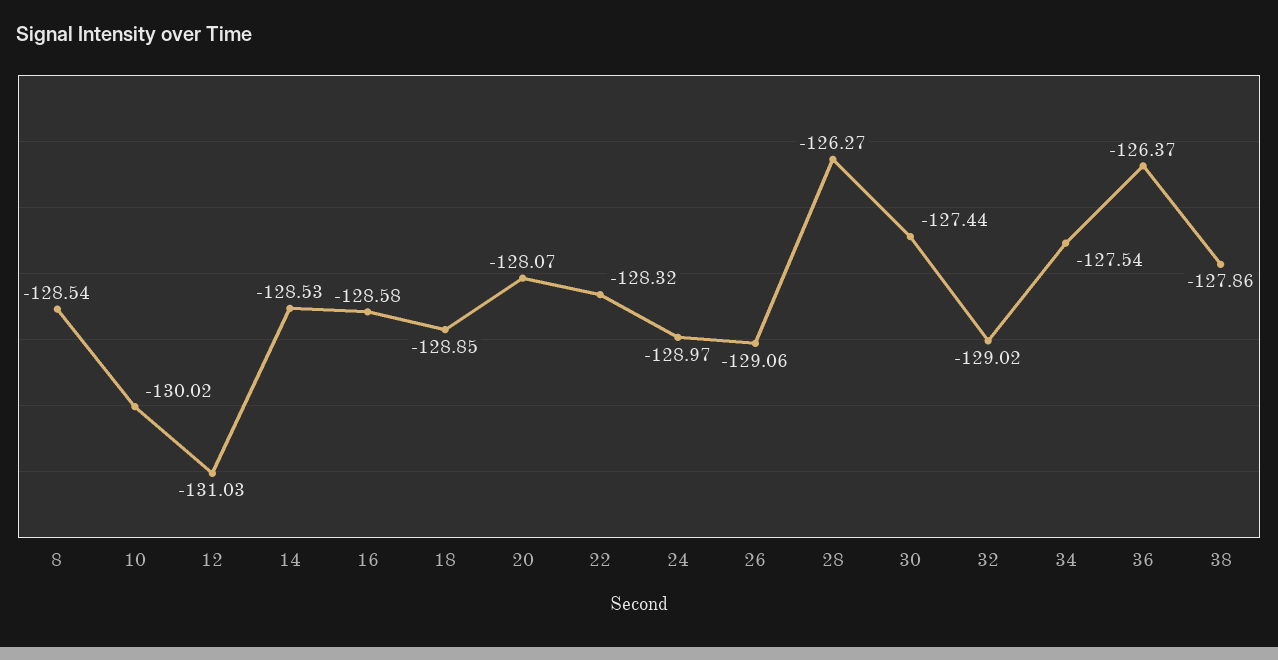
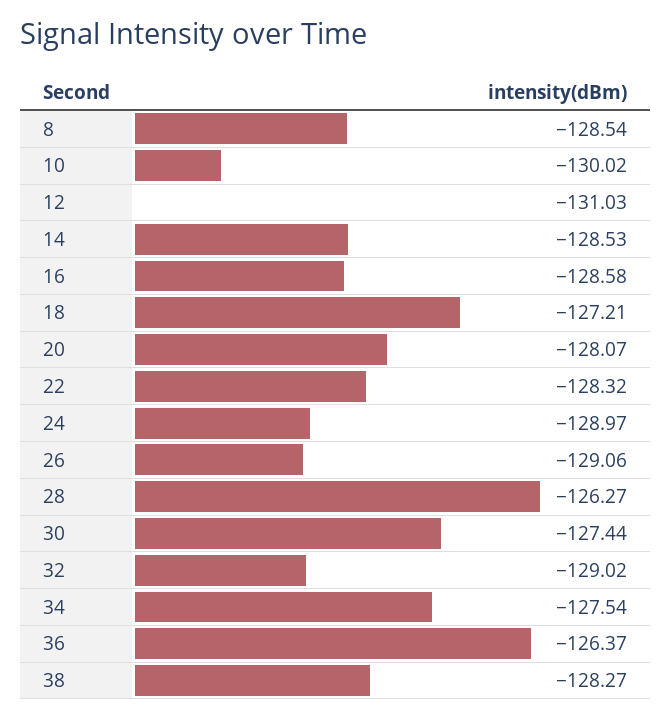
18: -128.85 -> -127.21
38: -127.86 -> -128.27

